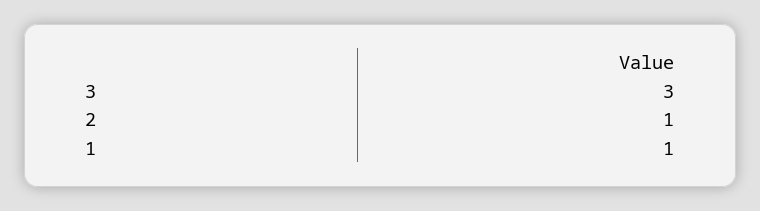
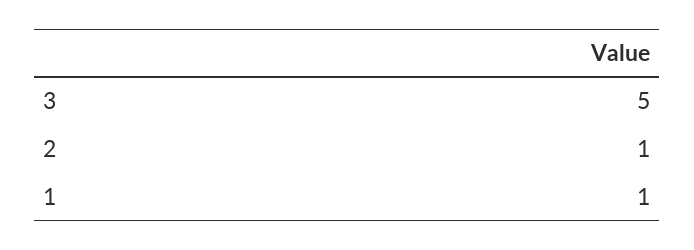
3: 3 -> 5

